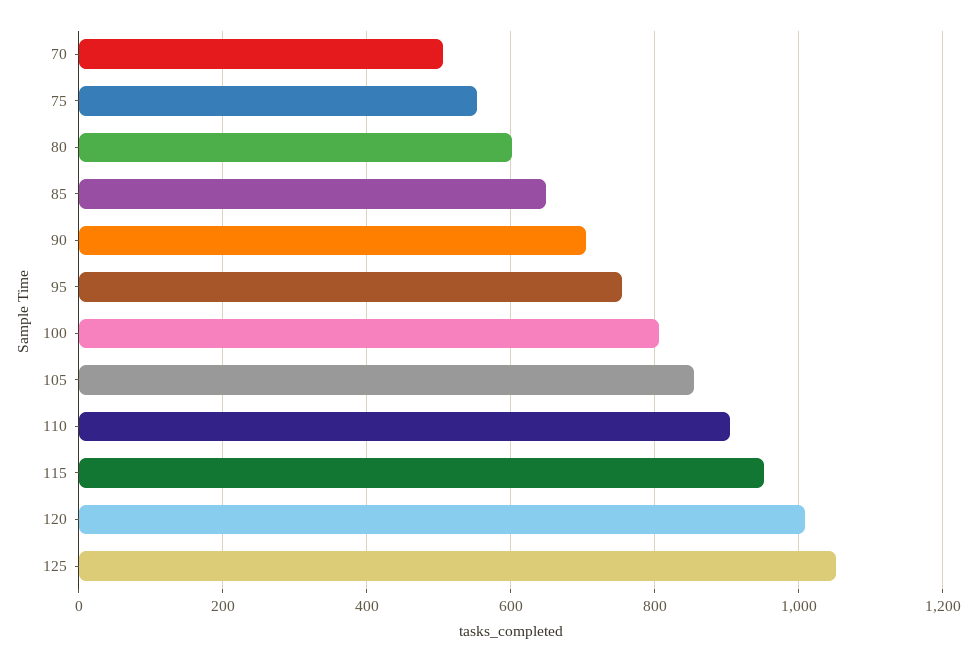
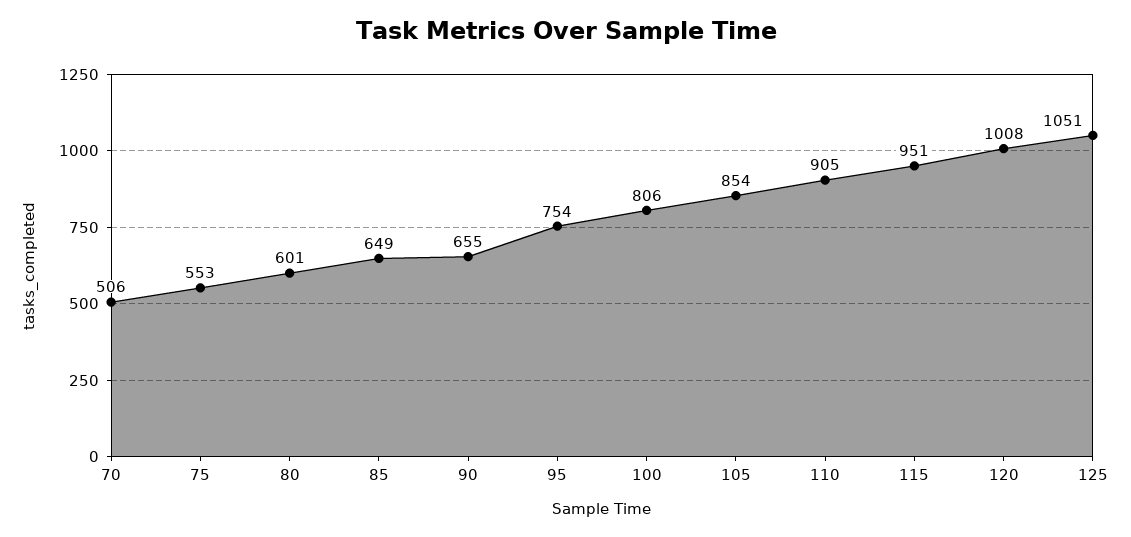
90: 700 -> 655

